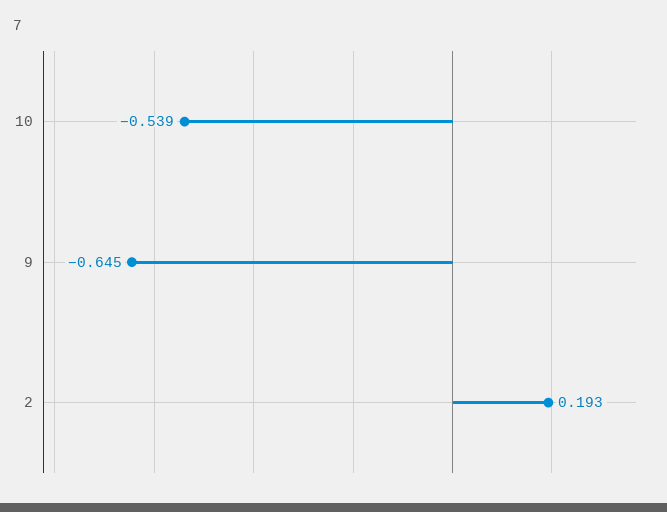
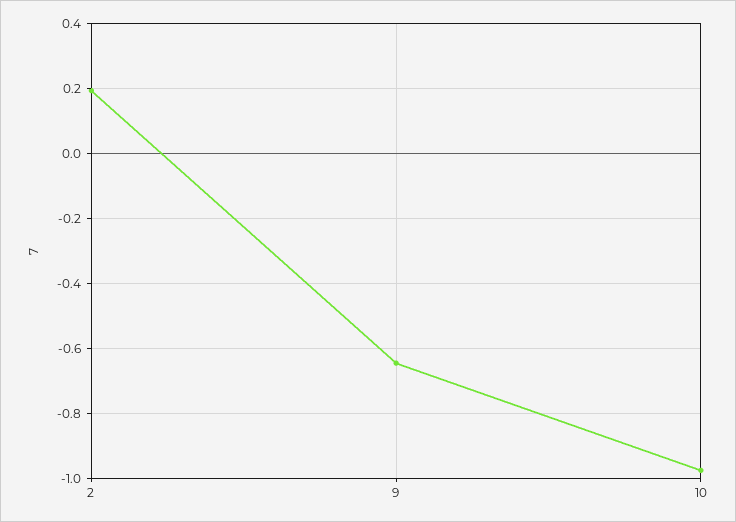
10: -0.539 -> -0.98

